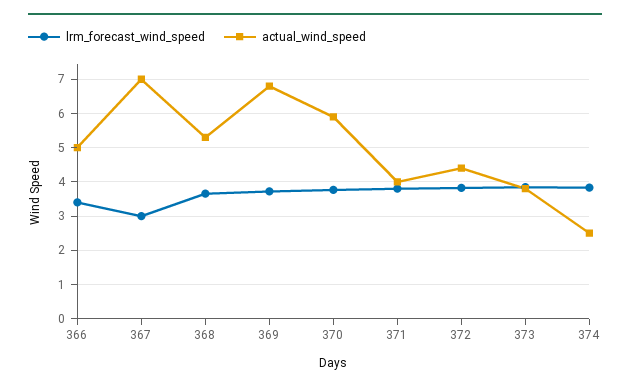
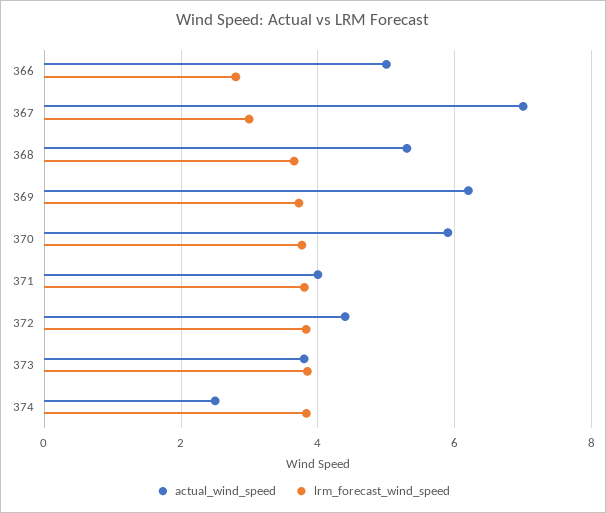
lrm_forecast_wind_speed, 366: 3.4 -> 2.8
actual_wind_speed, 369: 6.8 -> 6.2

